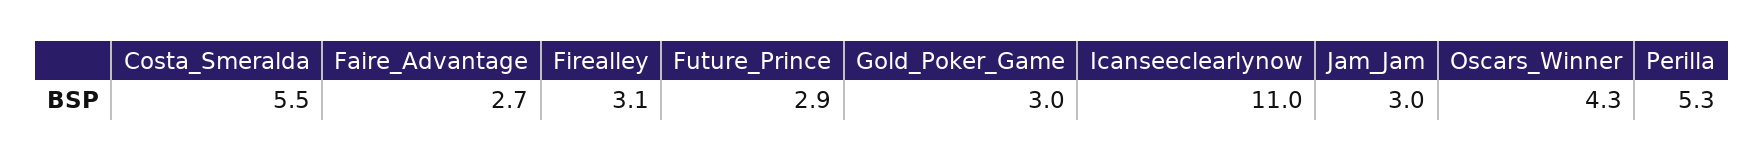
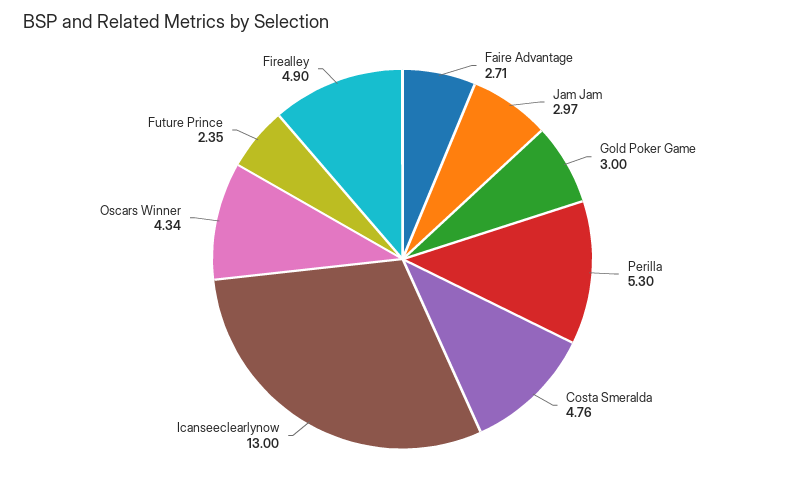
Costa_Smeralda: 5.5 -> 4.76
Firealley: 3.1 -> 4.9
Future_Prince: 2.9 -> 2.35
Icanseeclearlynow: 11 -> 13

